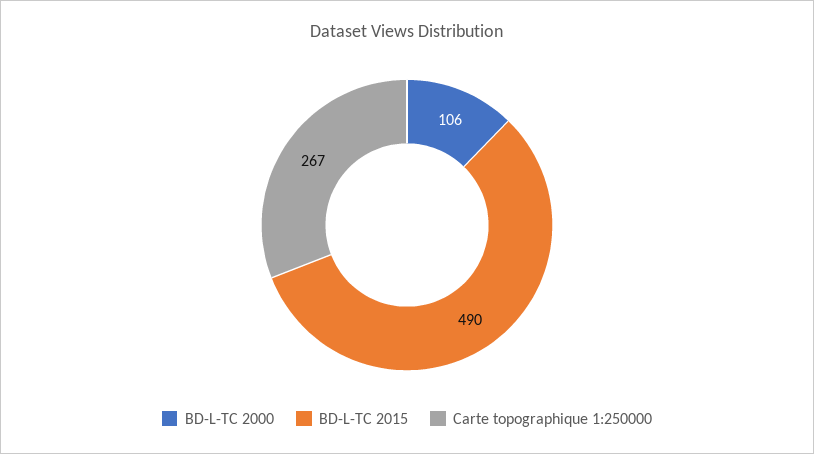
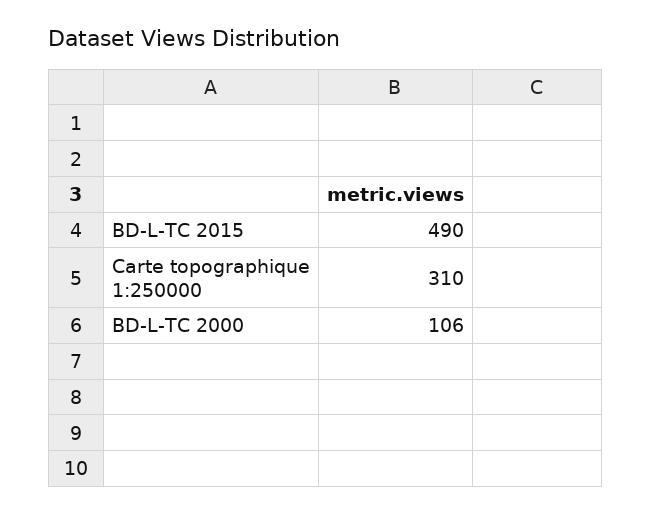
Carte topographique 1:250000: 267 -> 310

